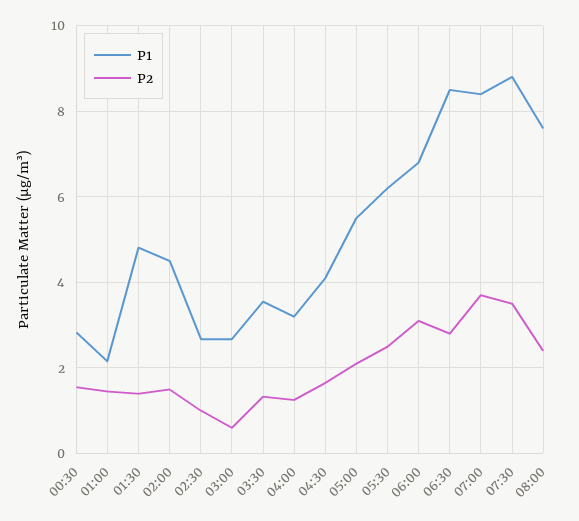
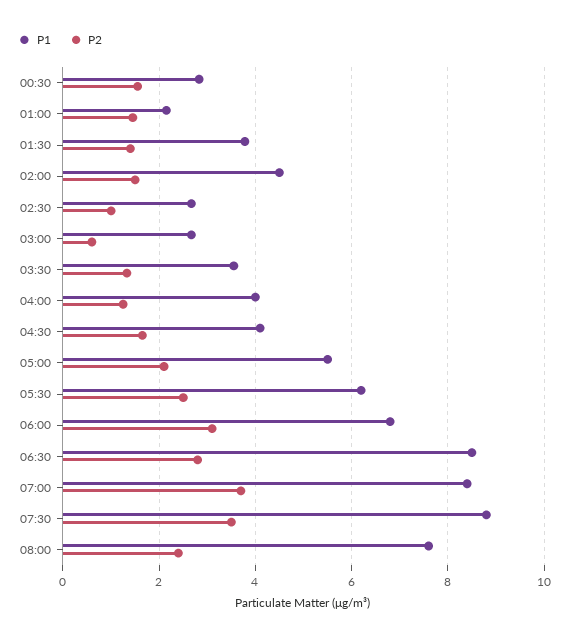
P1, 01:30: 4.8 -> 3.8
P1, 04:00: 3.2 -> 4

